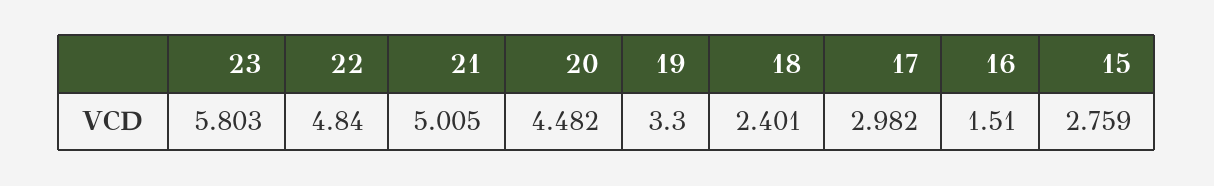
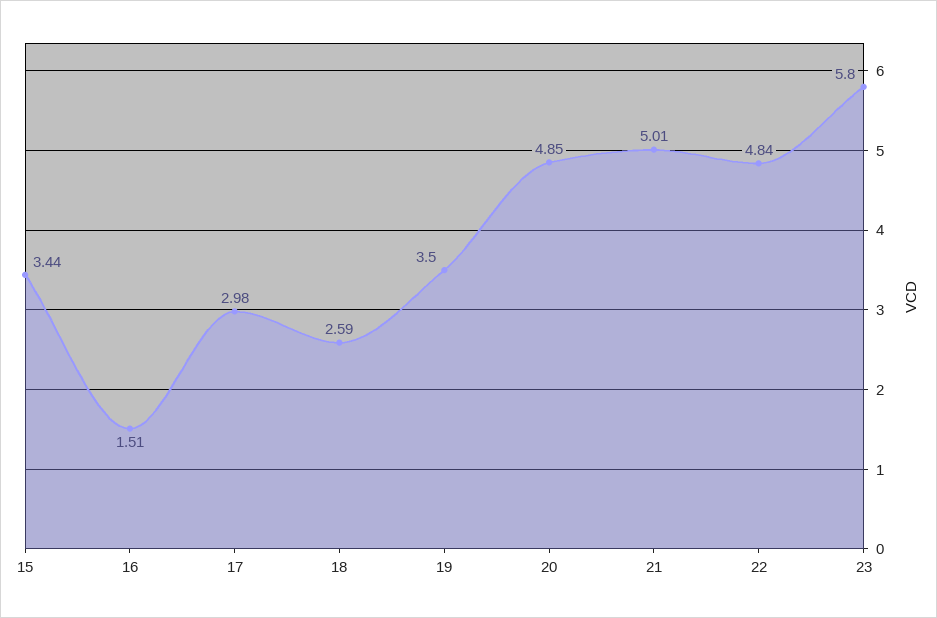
20: 4.482 -> 4.85
19: 3.3 -> 3.5
18: 2.401 -> 2.59
15: 2.759 -> 3.44

